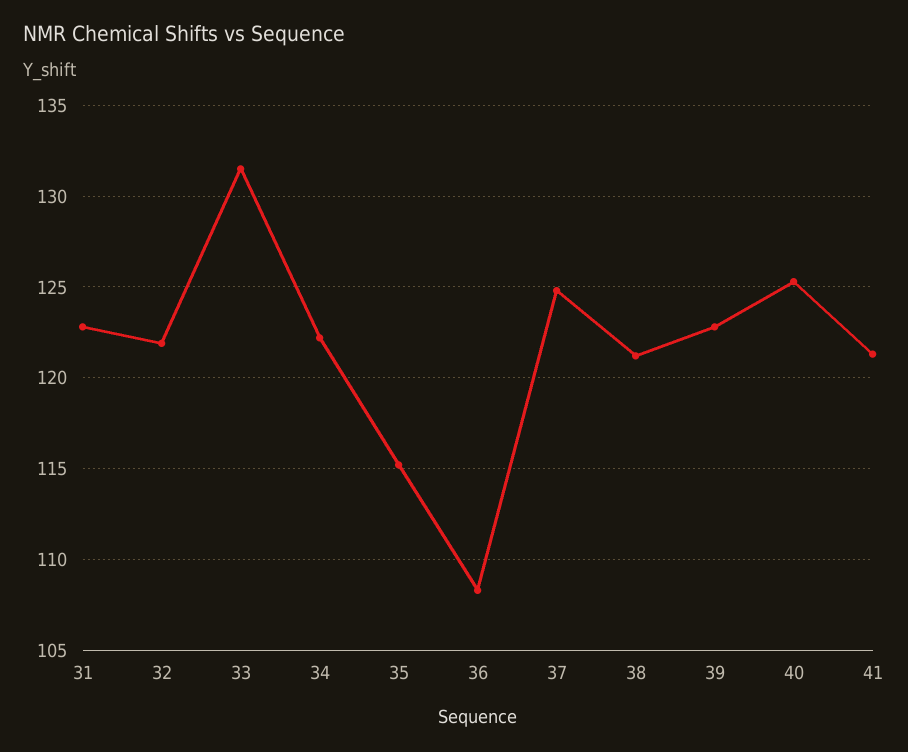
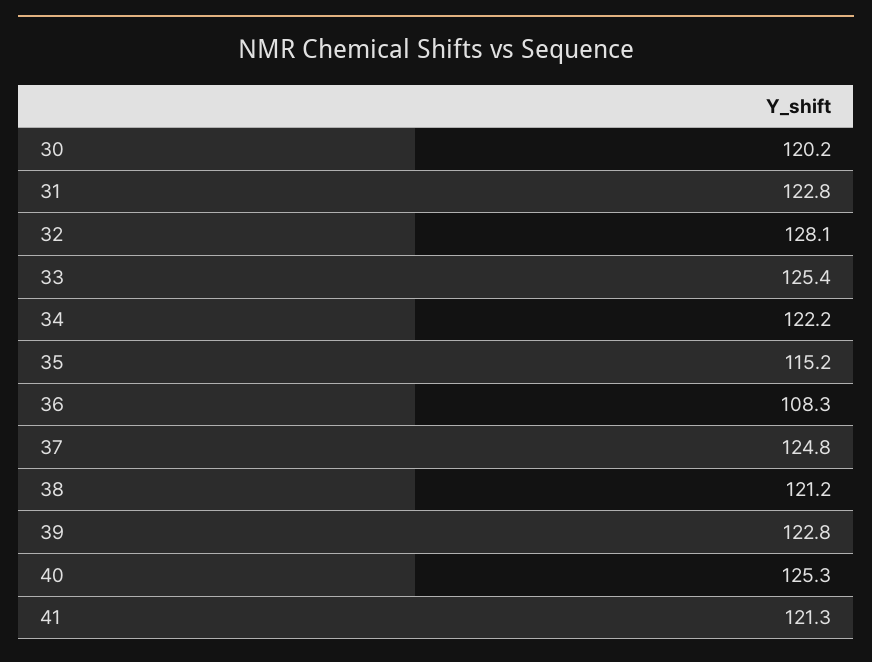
32: 122 -> 128.1
33: 131.5 -> 125.4
30: none -> 120.2

